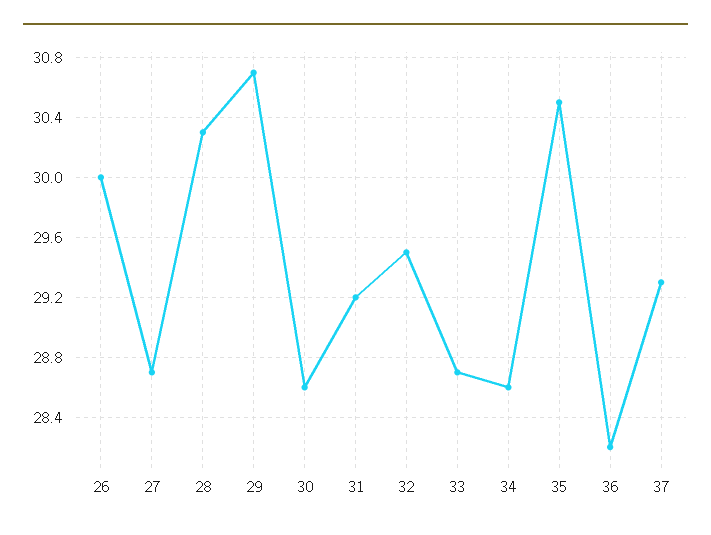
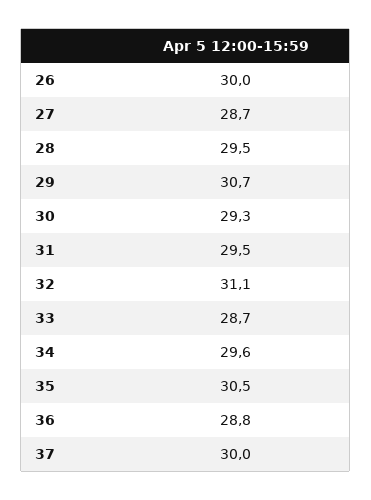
28: 30.3 -> 29.5
30: 28.6 -> 29.3
31: 29.2 -> 29.5
32: 29.5 -> 31.1
34: 28.6 -> 29.6
36: 28.2 -> 28.8
37: 29.3 -> 30

